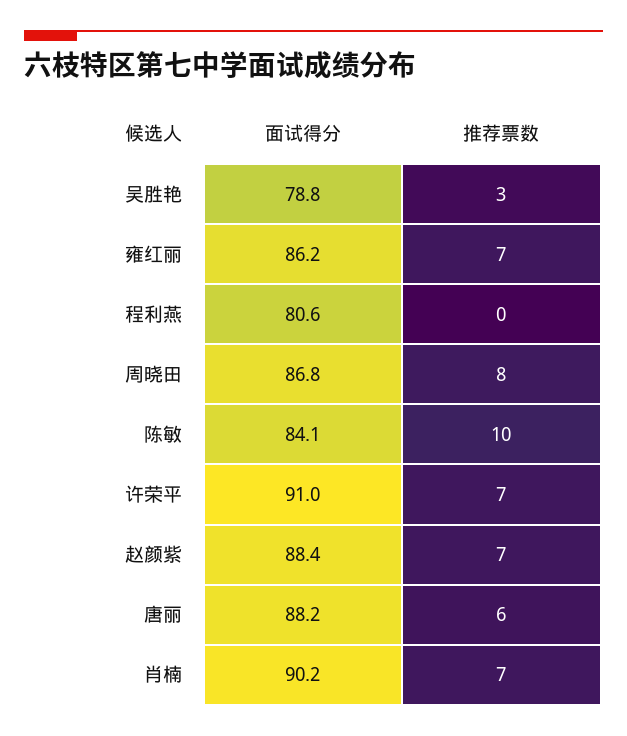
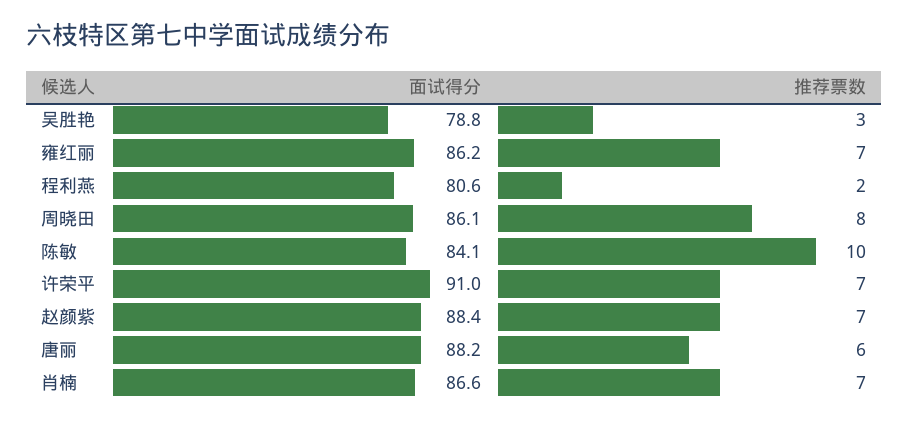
推荐票数, 程利燕: 0 -> 2
面试得分, 周晓田: 86.8 -> 86.1
面试得分, 肖楠: 90.2 -> 86.6

